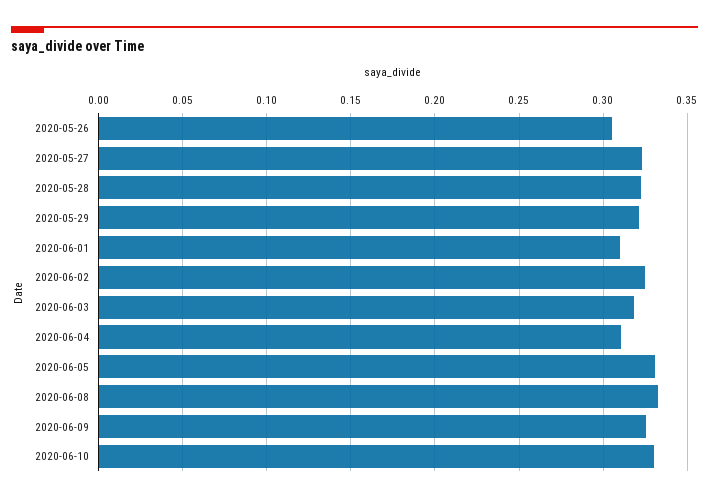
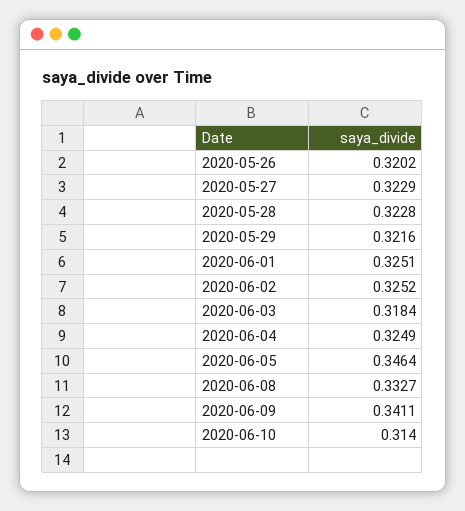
2020-05-26: 0.305 -> 0.3202
2020-06-01: 0.31 -> 0.3251
2020-06-04: 0.31 -> 0.3249
2020-06-05: 0.33 -> 0.3464
2020-06-09: 0.325 -> 0.3411
2020-06-10: 0.33 -> 0.314

